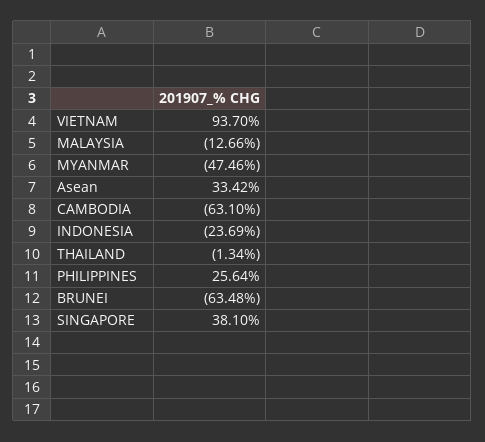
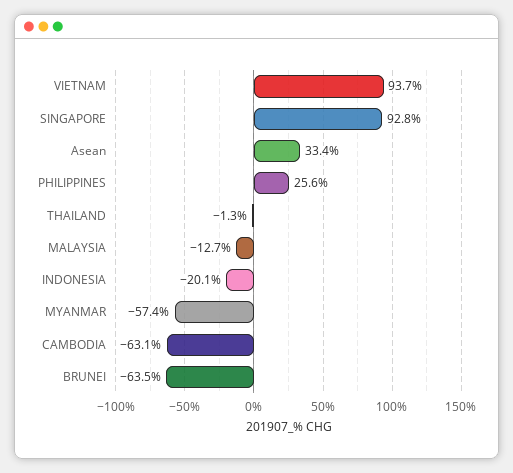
MYANMAR: -47.46 -> -57.4
INDONESIA: -23.69 -> -20.1
SINGAPORE: 38.1 -> 92.8

